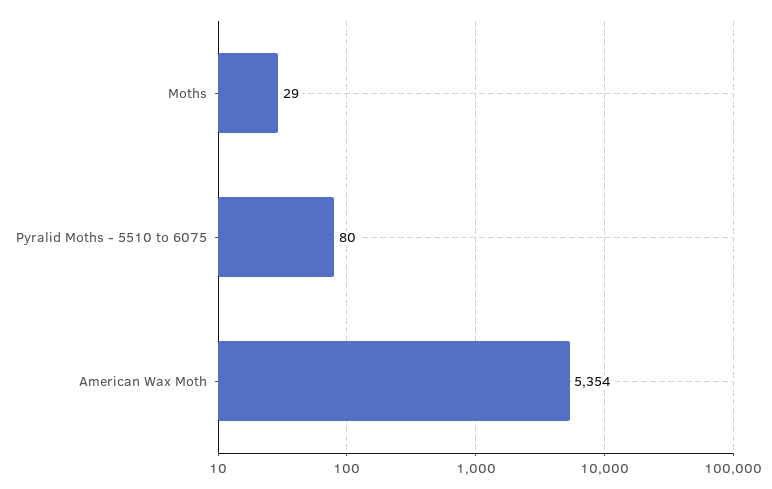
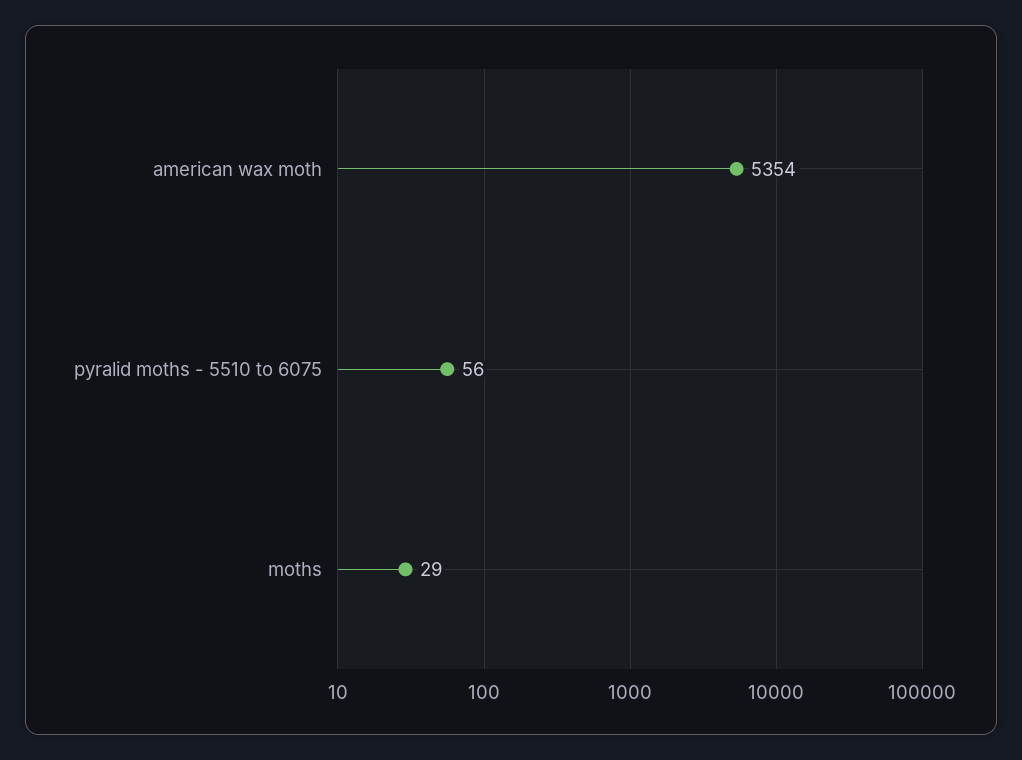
Pyralid Moths - 5510 to 6075: 80 -> 56

